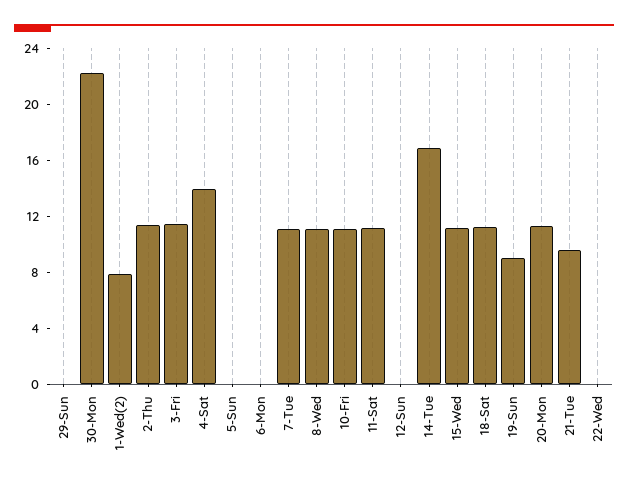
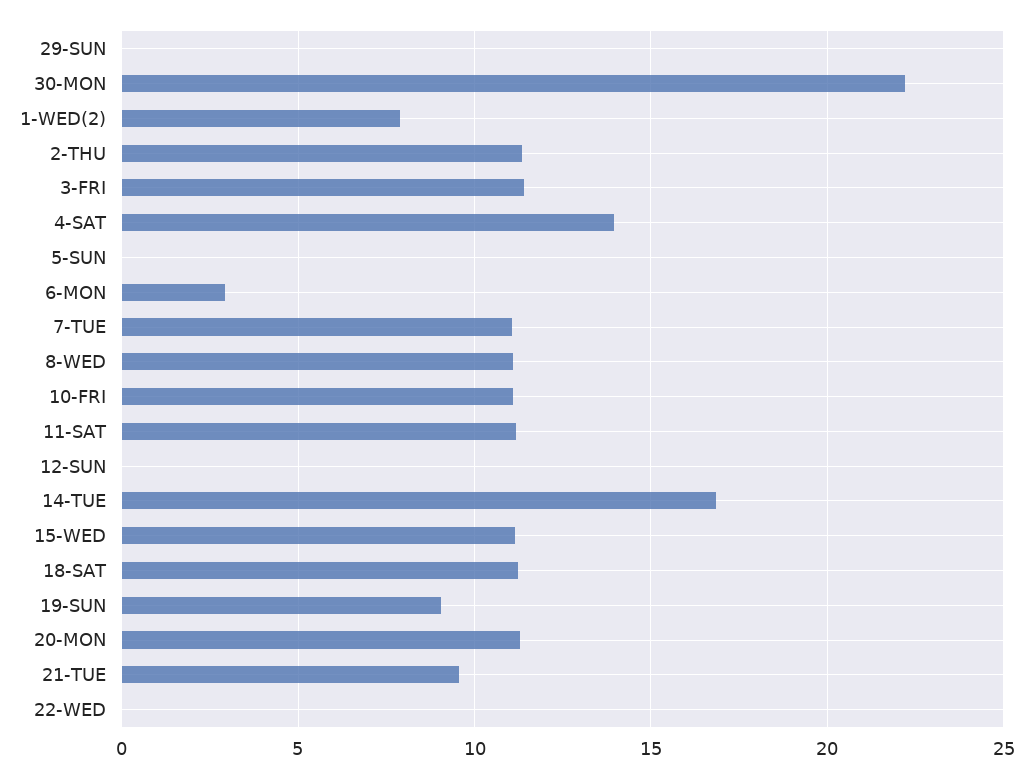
6-Mon: 0 -> 3

